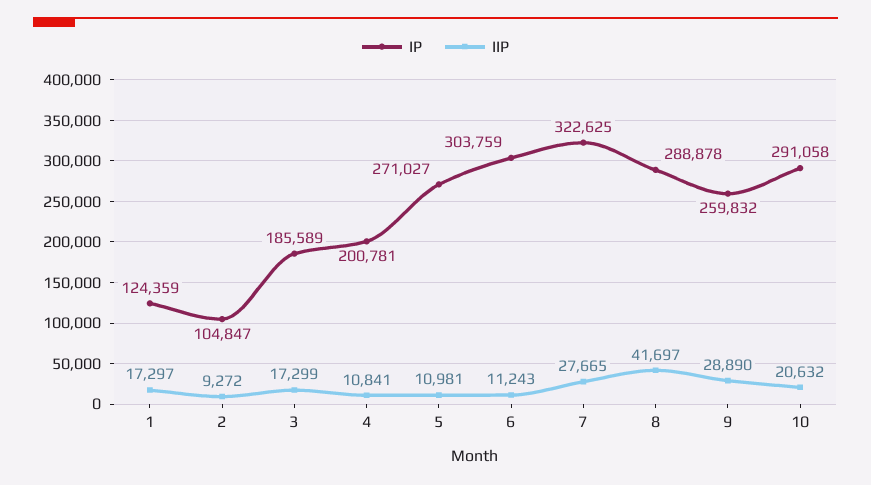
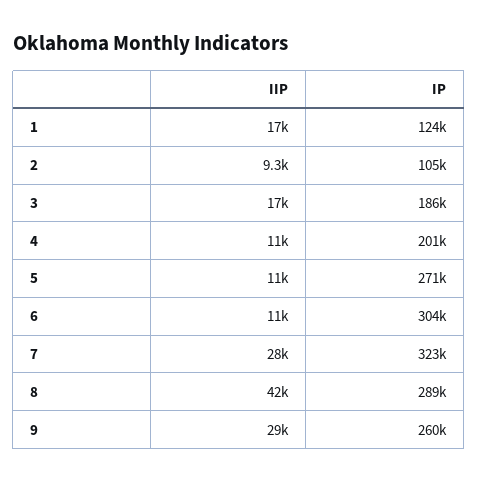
IP, 10: 291058 -> none
IIP, 10: 20632 -> none

